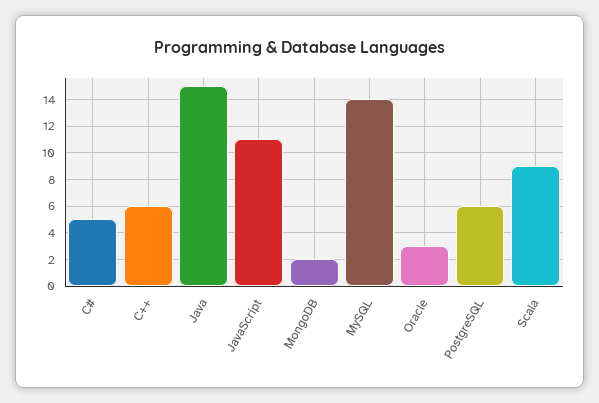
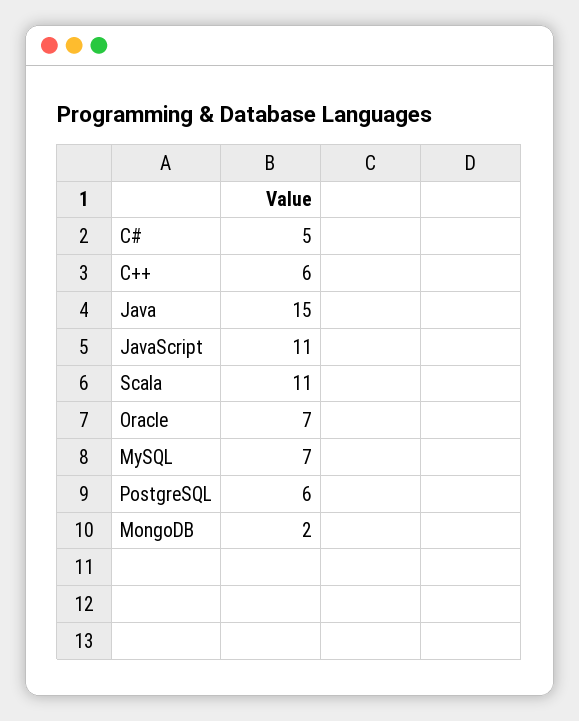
MySQL: 14 -> 7
Oracle: 3 -> 7
Scala: 9 -> 11

